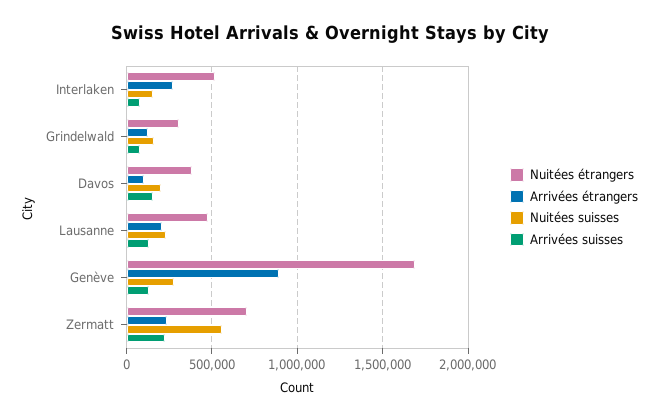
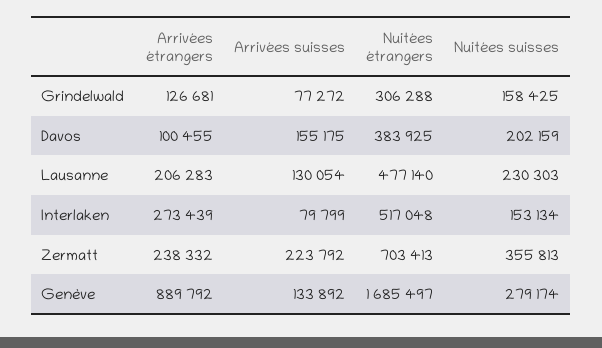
Nuitées suisses, Zermatt: 550000 -> 355813

